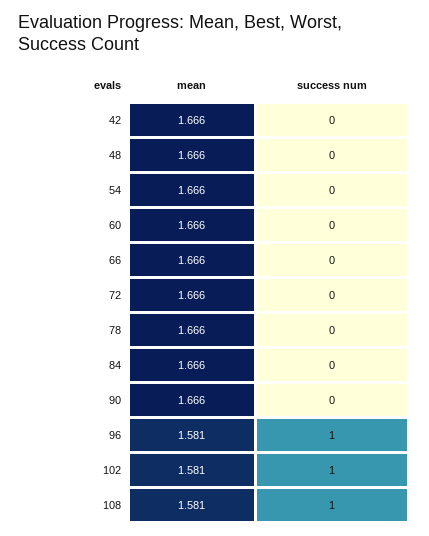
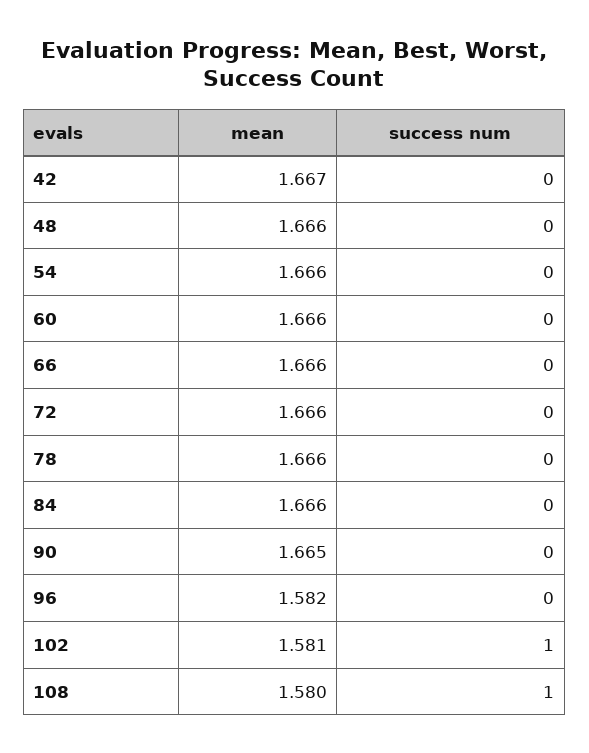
mean, 42: 1.666 -> 1.667
mean, 90: 1.666 -> 1.665
mean, 96: 1.581 -> 1.582
success num, 96: 1 -> 0
mean, 108: 1.581 -> 1.58

